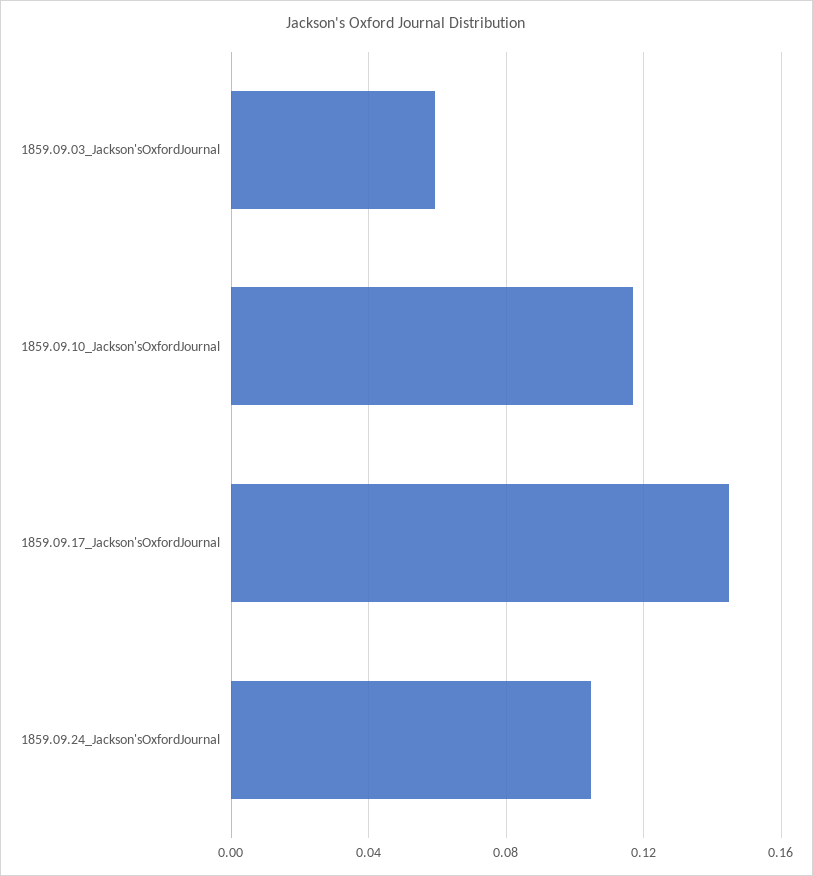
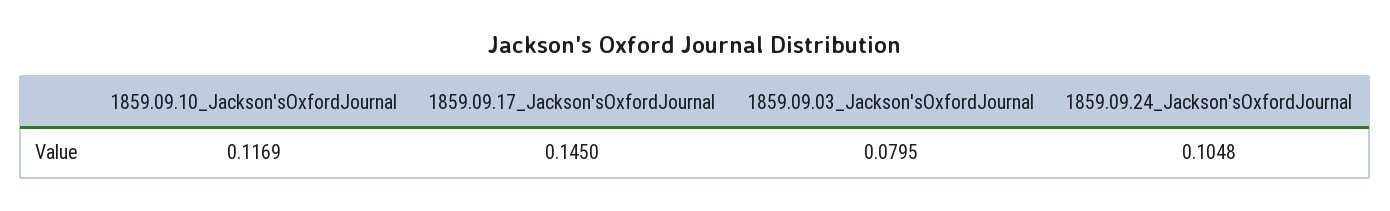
1859.09.03_Jackson'sOxfordJournal: 0.06 -> 0.0795

